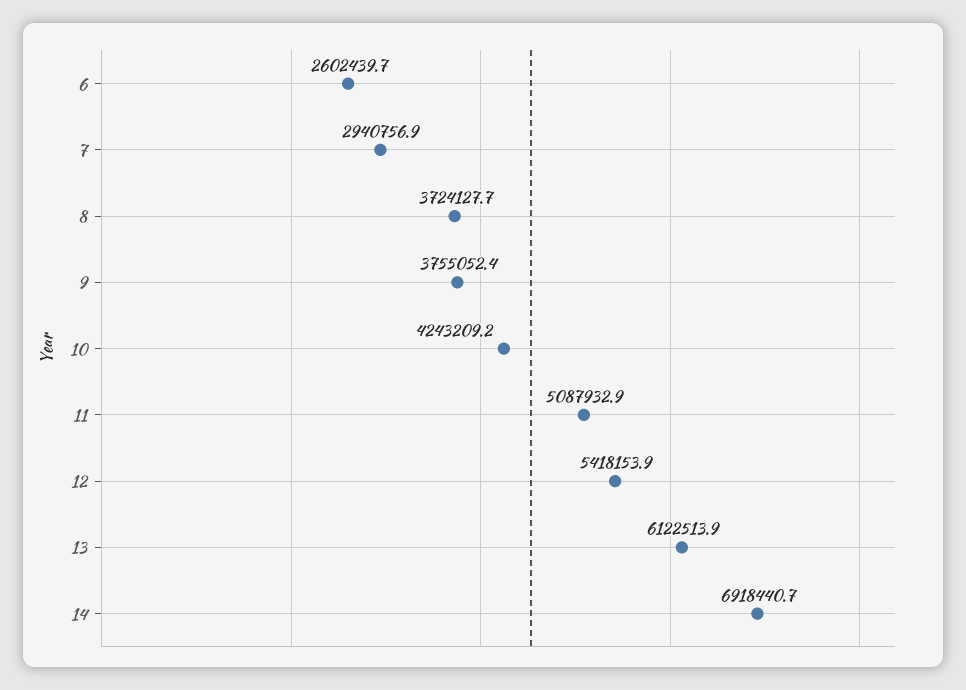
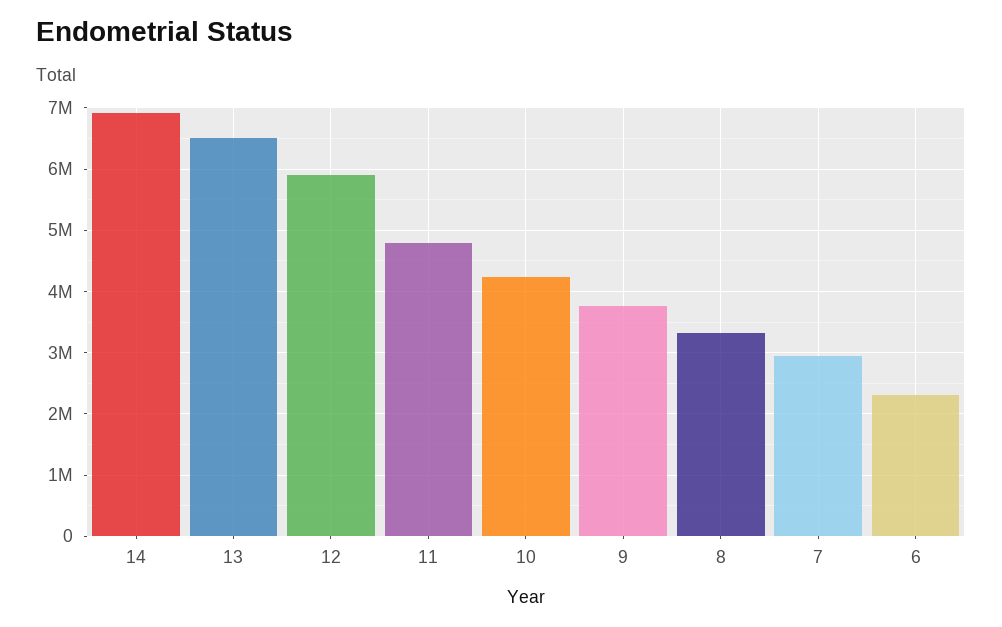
6: 2602439.7 -> 2300000
8: 3724127.7 -> 3300000
11: 5087932.9 -> 4800000
12: 5418153.9 -> 5900000
13: 6122513.9 -> 6500000

